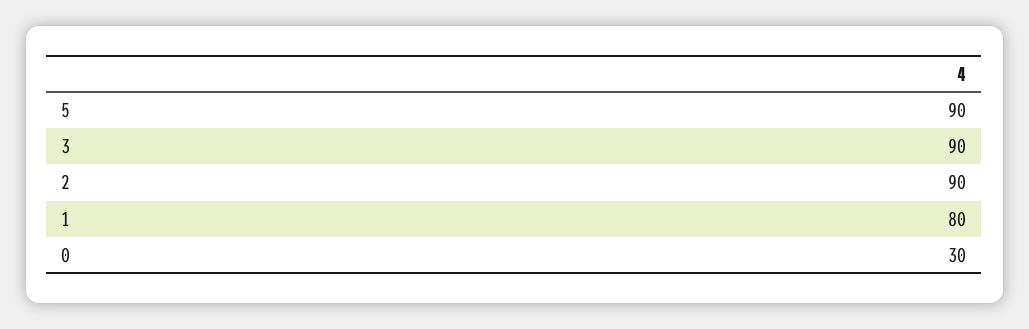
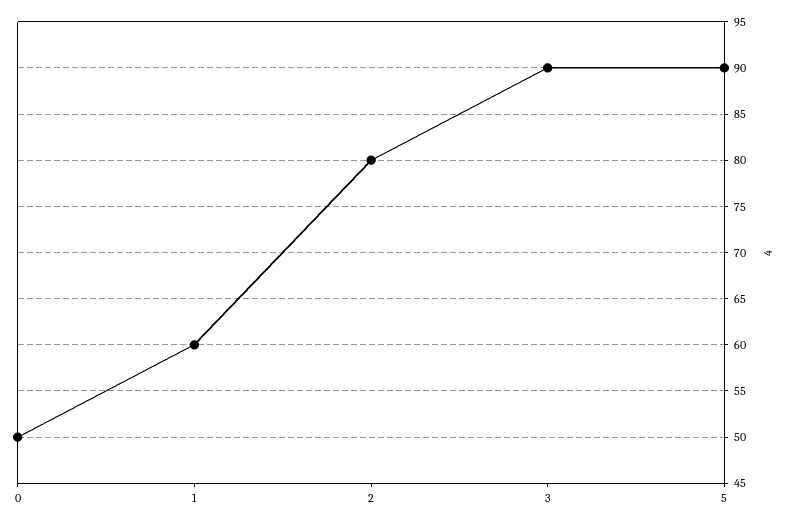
2: 90 -> 80
1: 80 -> 60
0: 30 -> 50

